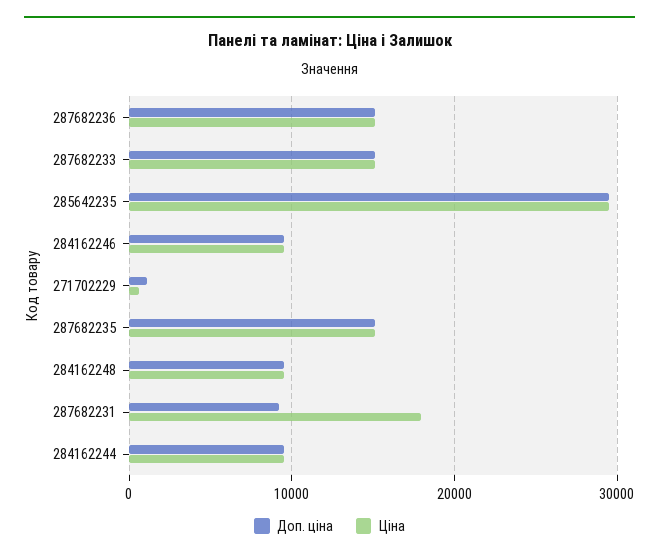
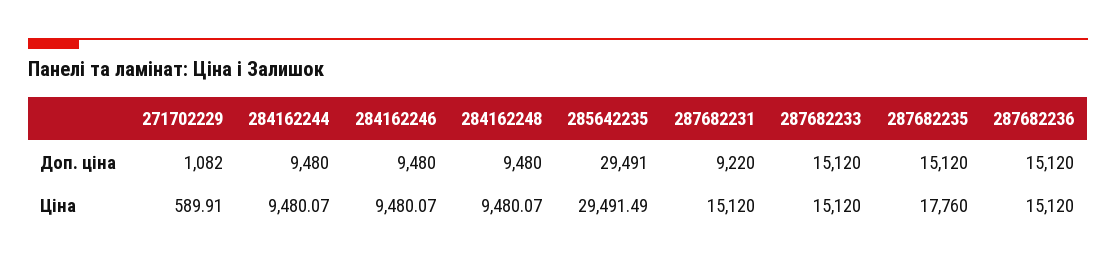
Ціна, 287682235: 15000 -> 17760
Ціна, 287682231: 18000 -> 15120

